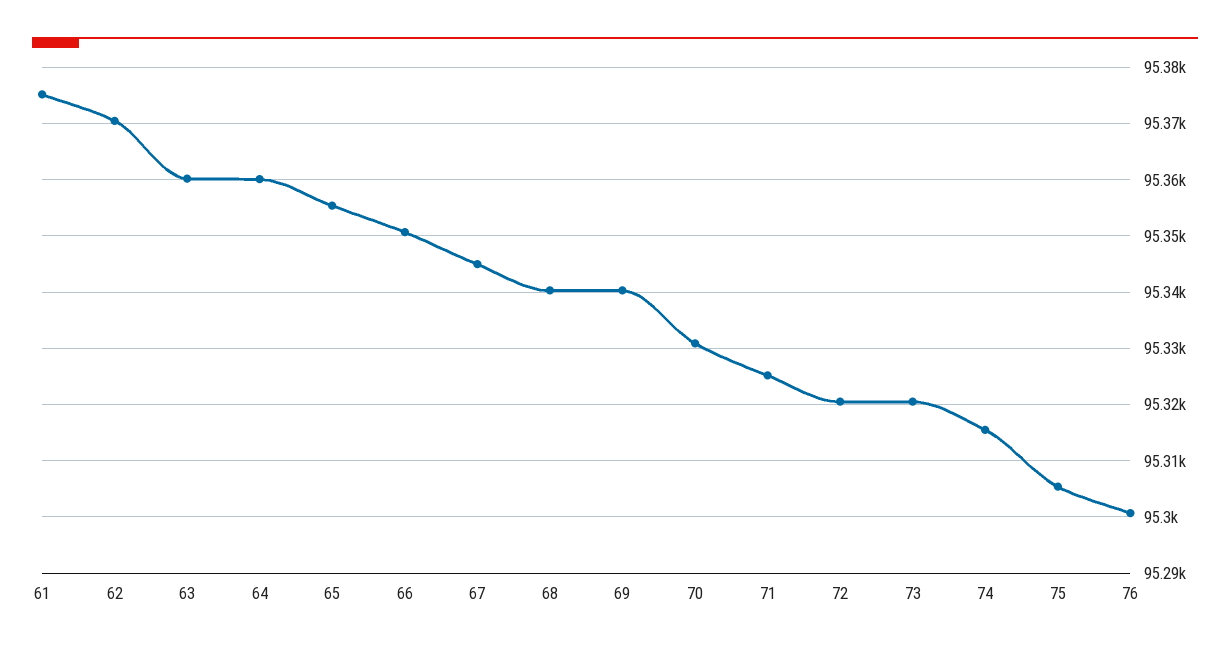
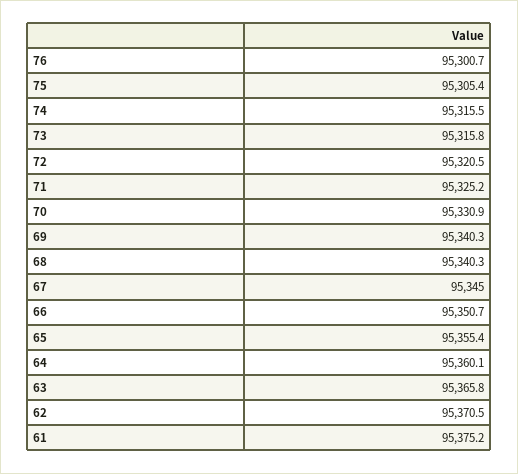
63: 95360 -> 95365.8
73: 95320 -> 95315.8

